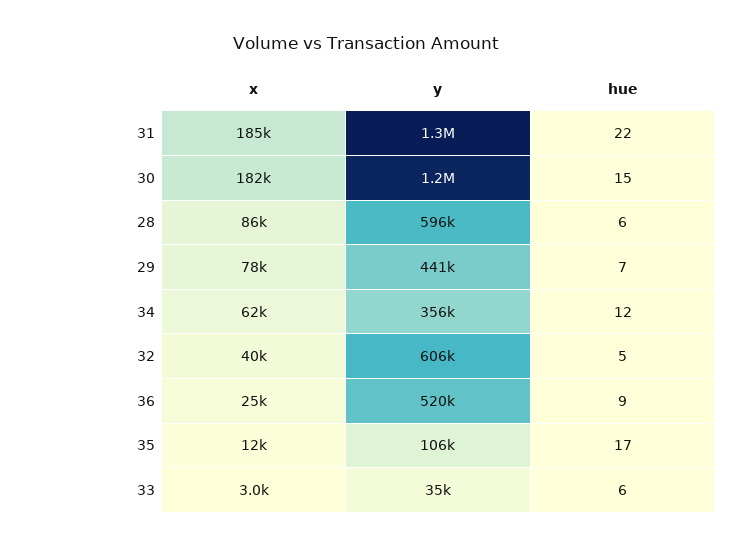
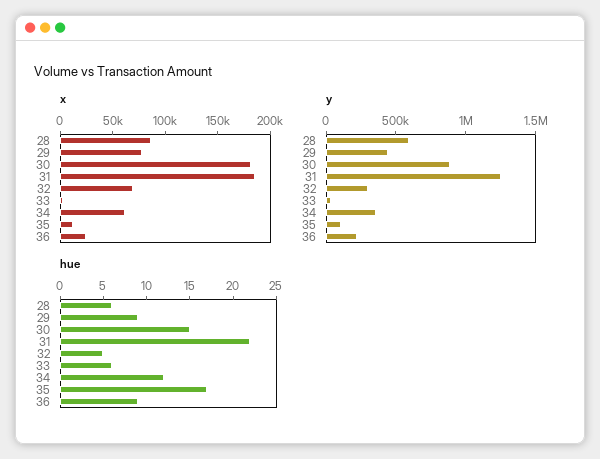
y, 30: 1200000 -> 900000
hue, 29: 7 -> 9
x, 32: 40000 -> 70000
y, 32: 606000 -> 300000
y, 36: 520000 -> 200000

